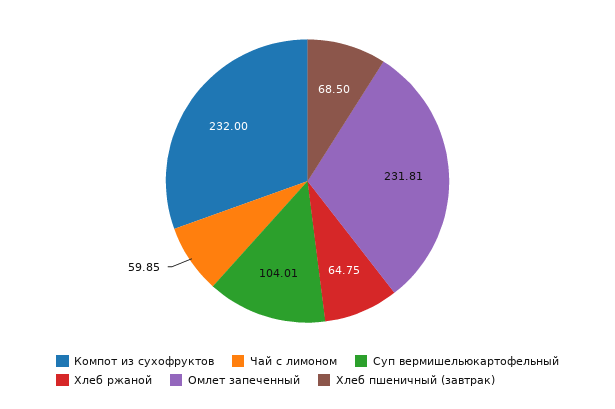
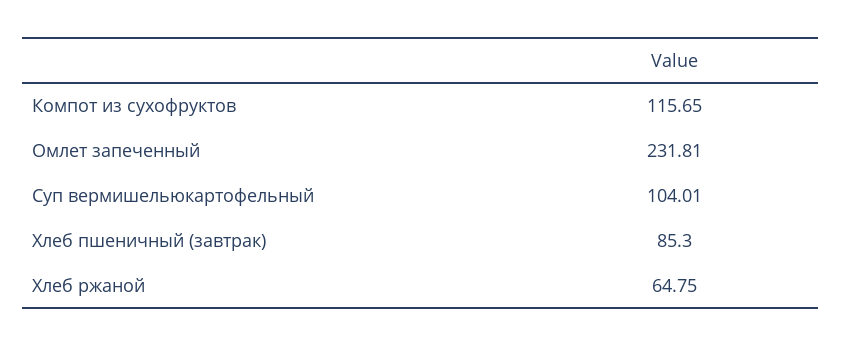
Компот из сухофруктов: 232 -> 115.65
Чай с лимоном: 59.85 -> none
Хлеб пшеничный (завтрак): 68.5 -> 85.3

